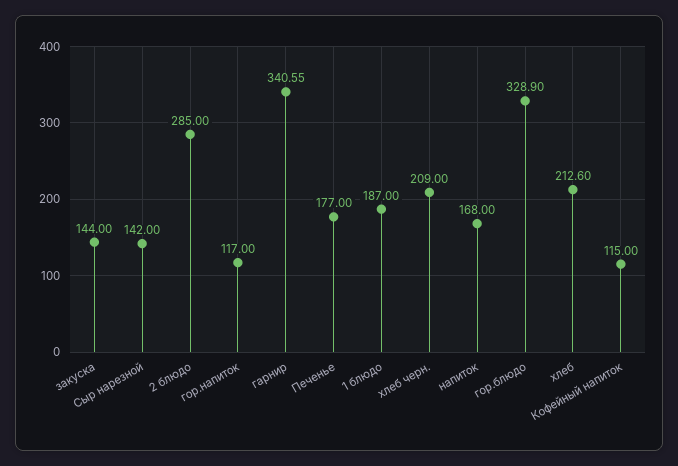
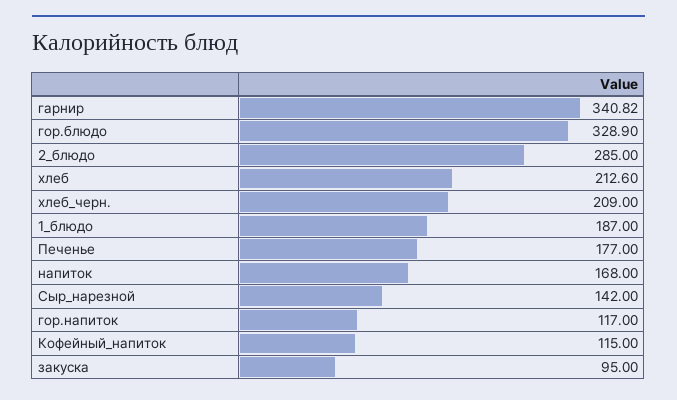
закуска: 144 -> 95
гарнир: 340.55 -> 340.82

